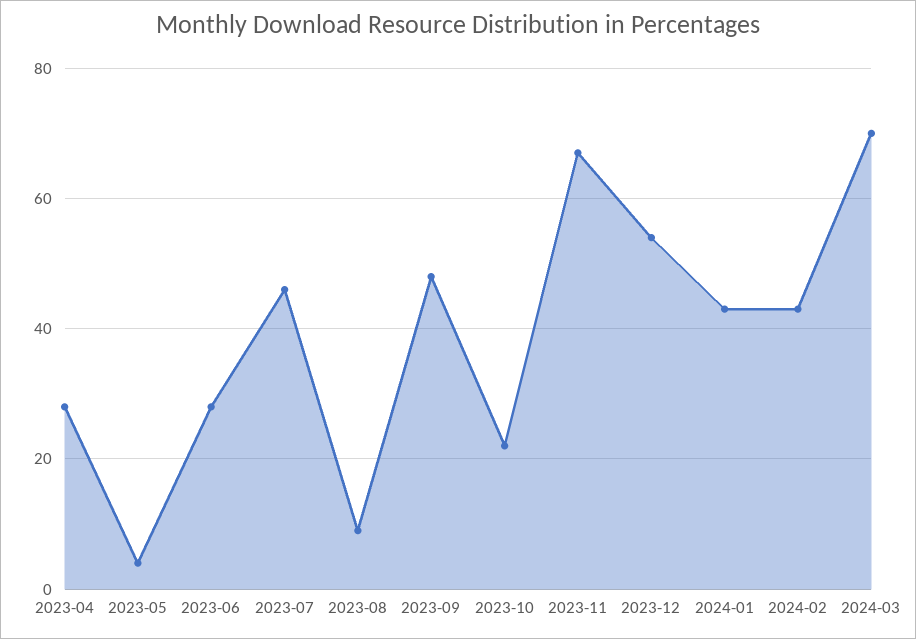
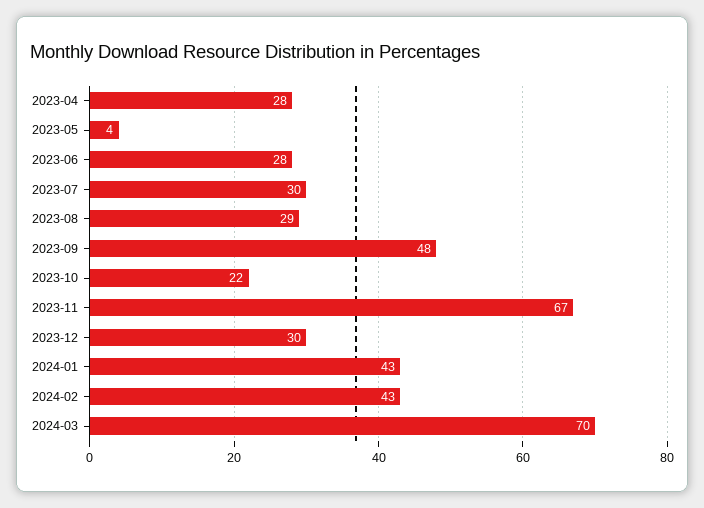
2023-07: 45 -> 30
2023-08: 10 -> 29
2023-12: 55 -> 30

